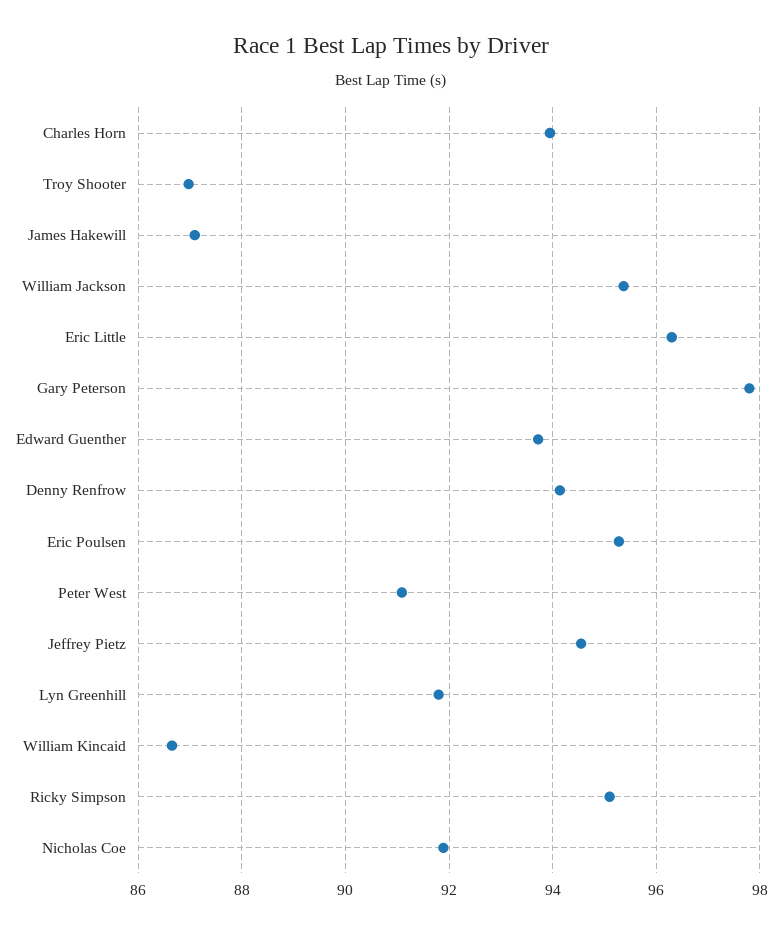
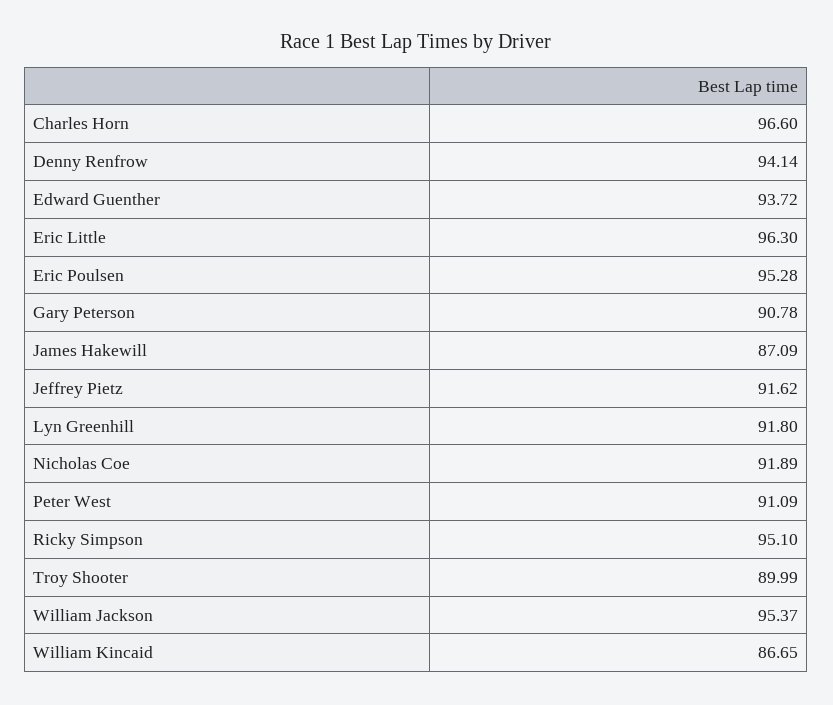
Charles Horn: 94 -> 96.6
Troy Shooter: 87 -> 89.99
Gary Peterson: 97.8 -> 90.78
Jeffrey Pietz: 94.6 -> 91.62

